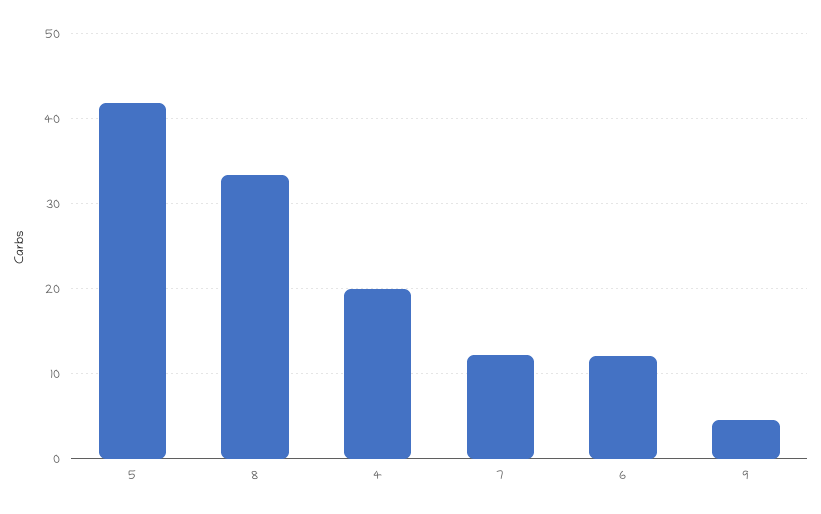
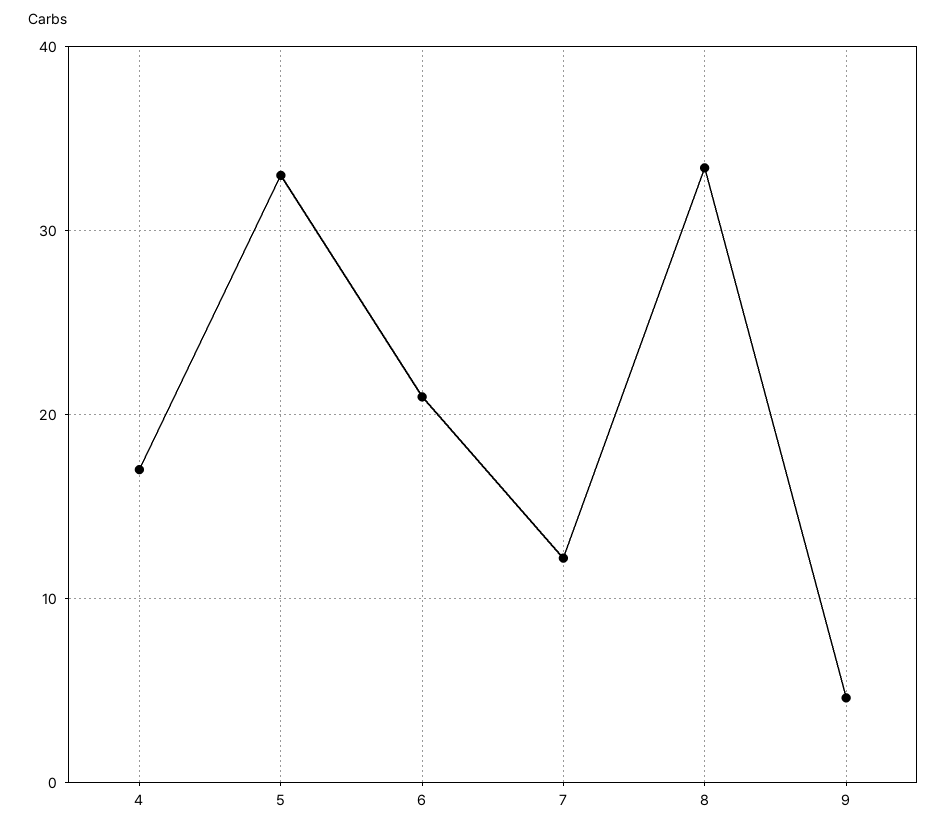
5: 42 -> 33
4: 20 -> 17
6: 12 -> 21

